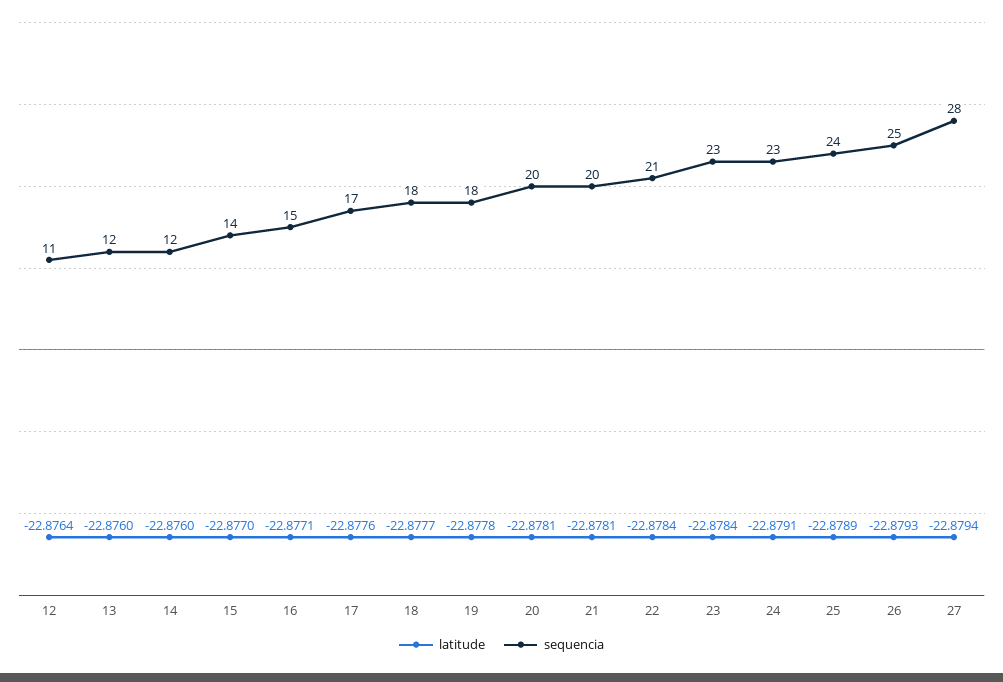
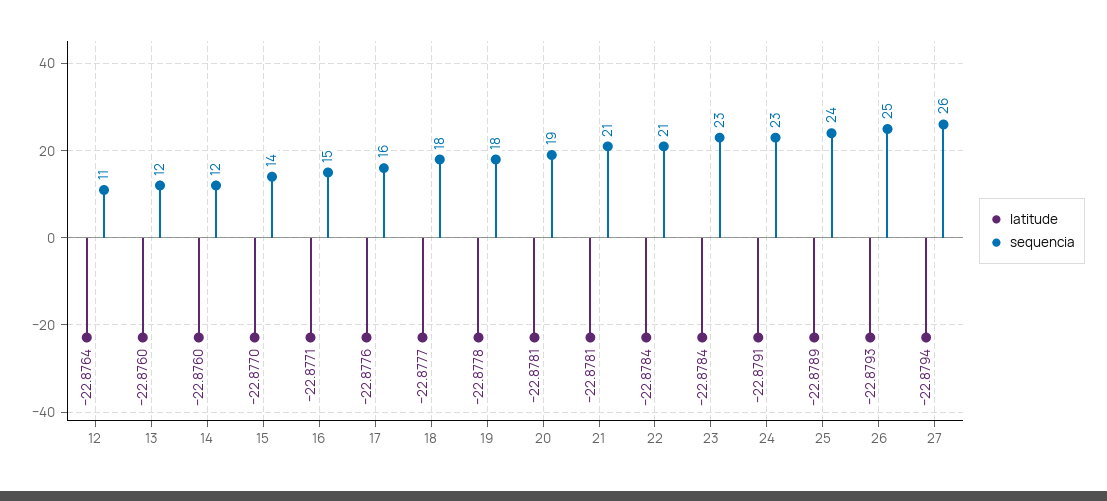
sequencia, 17: 17 -> 16
sequencia, 20: 20 -> 19
sequencia, 21: 20 -> 21
sequencia, 27: 28 -> 26

